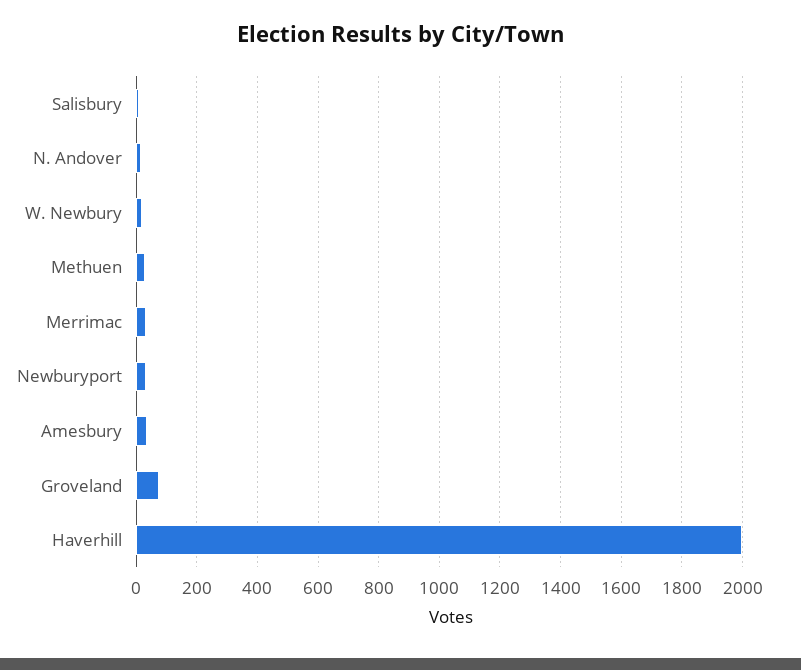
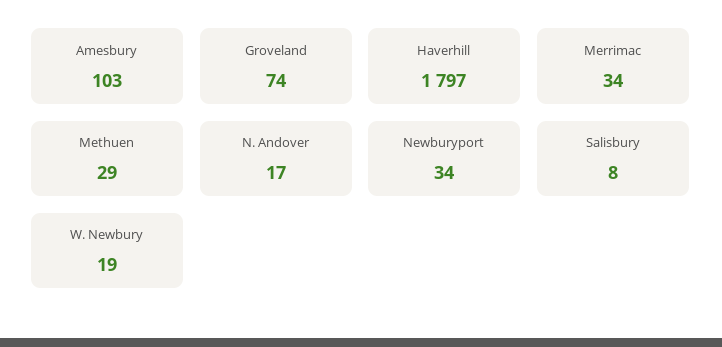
Amesbury: 40 -> 103
Haverhill: 2000 -> 1797

